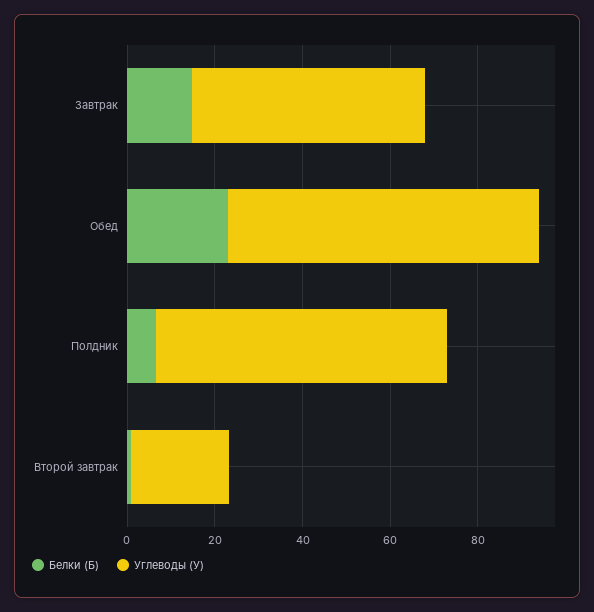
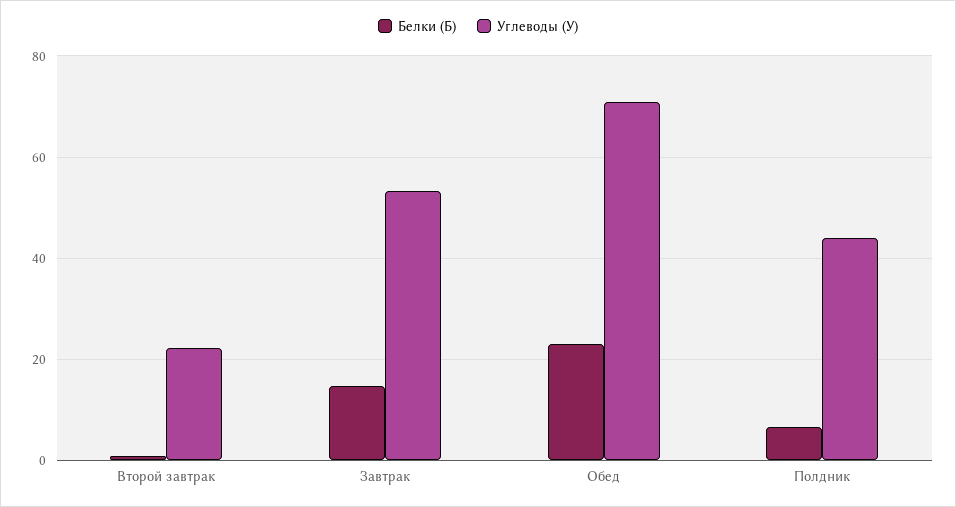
Углеводы (У), Полдник: 65 -> 44

